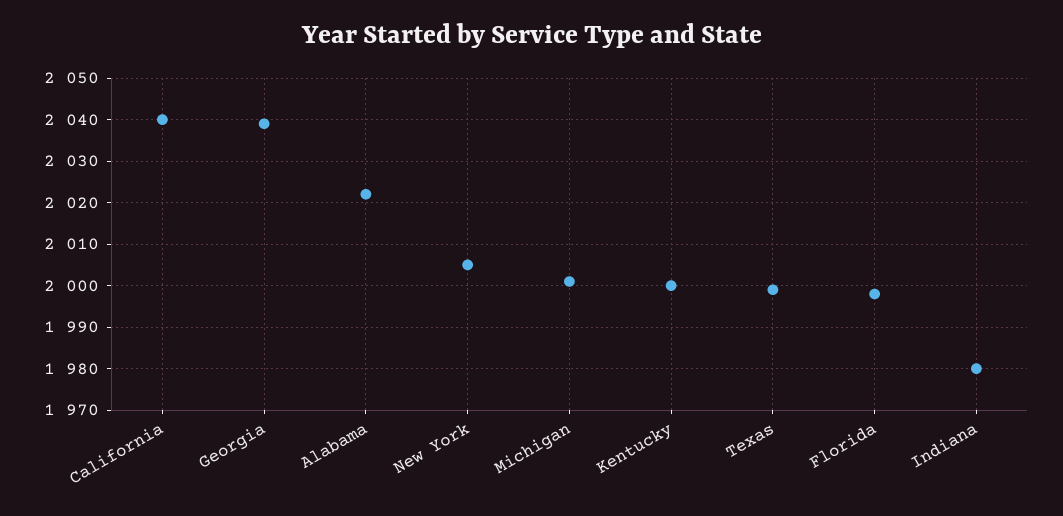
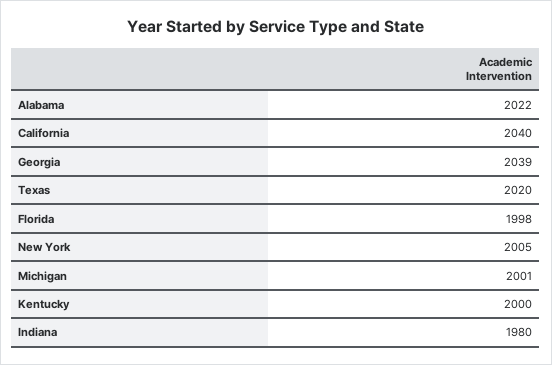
Texas: 2000 -> 2020

